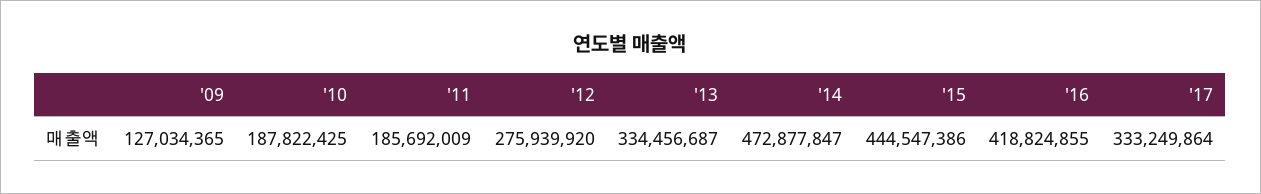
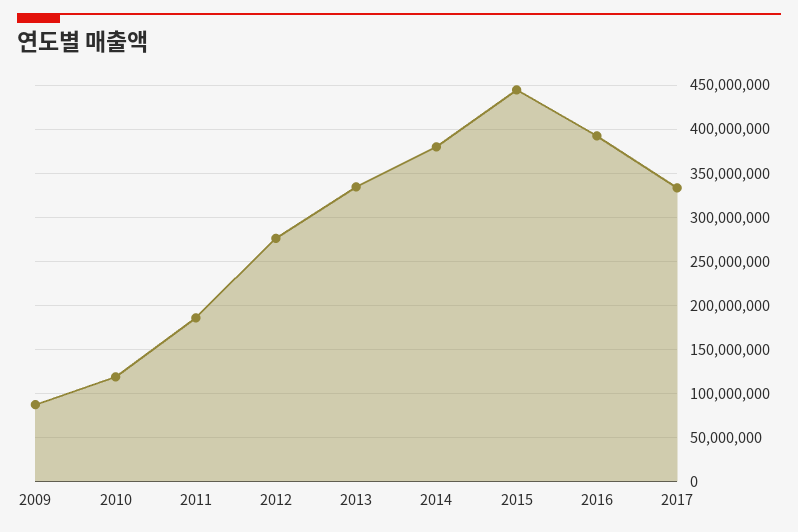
'09: 127034365 -> 90000000
'10: 187822425 -> 120000000
'14: 472877847 -> 380000000
'16: 418824855 -> 390000000

